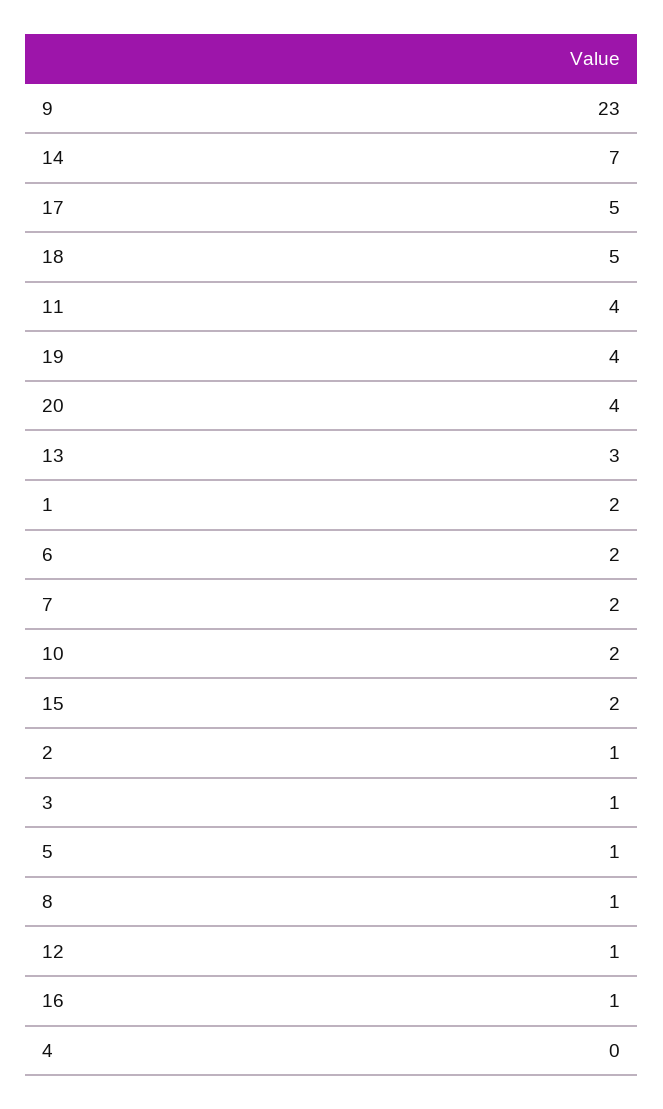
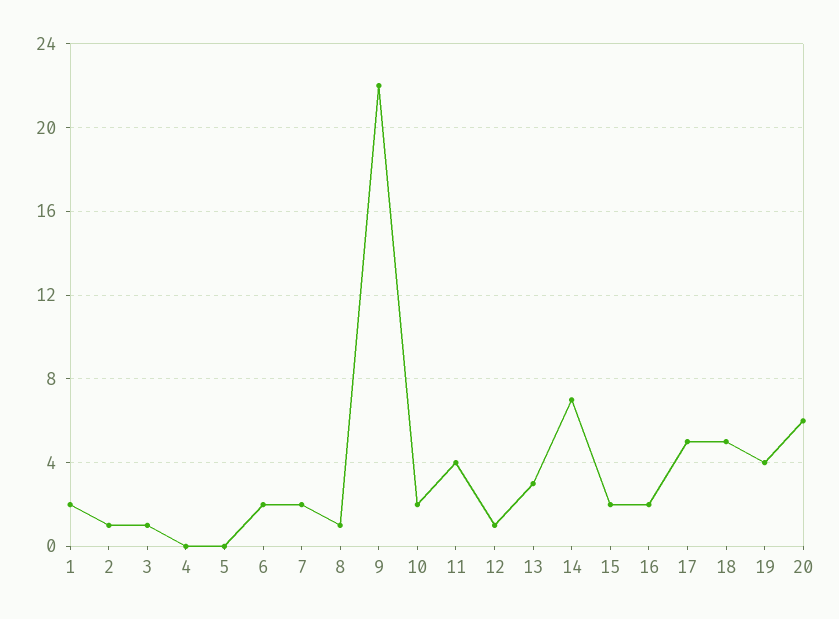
9: 23 -> 22
20: 4 -> 6
5: 1 -> 0
16: 1 -> 2

